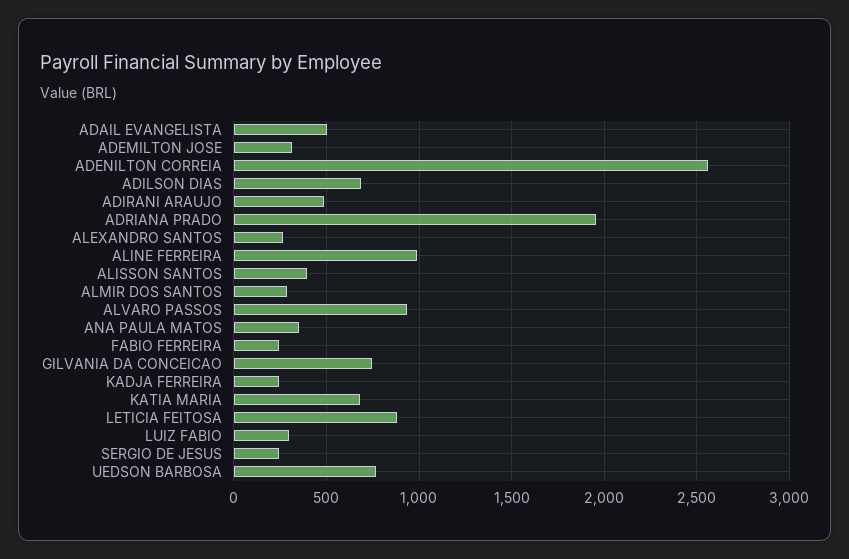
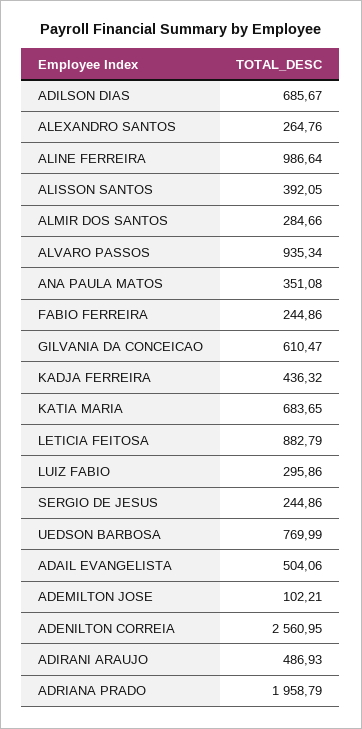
ADEMILTON JOSE: 300 -> 102.21
GILVANIA DA CONCEICAO: 750 -> 610.47
KADJA FERREIRA: 250 -> 436.32

